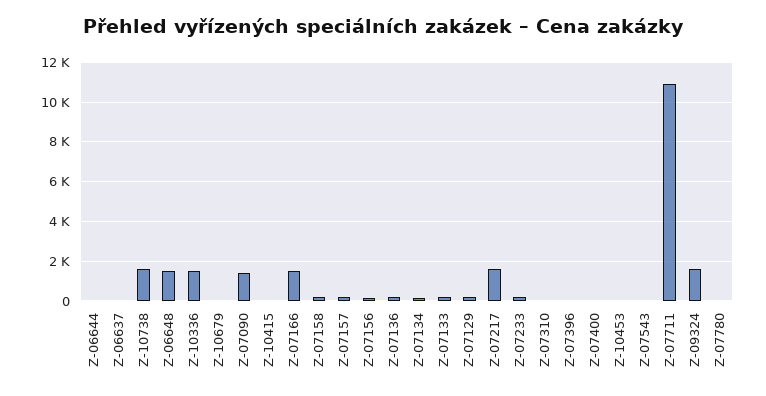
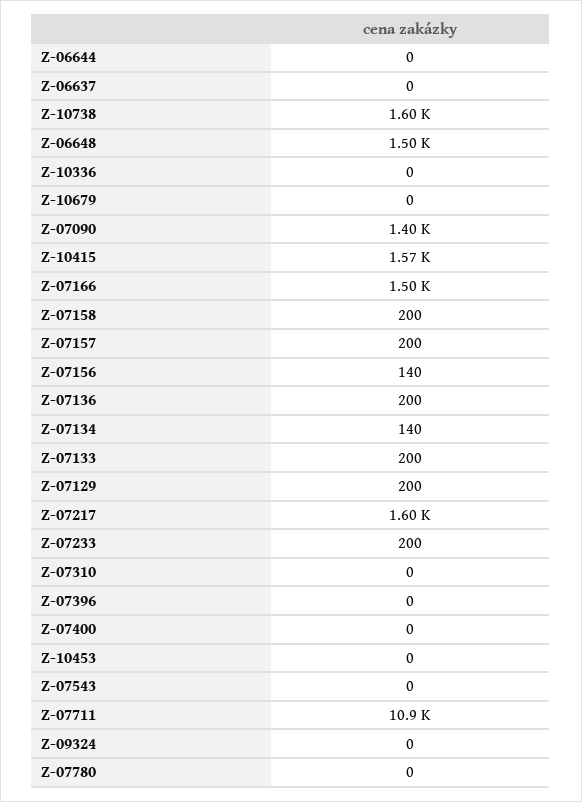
Z-10336: 1500 -> 0
Z-10415: 0 -> 1570
Z-09324: 1500 -> 0

